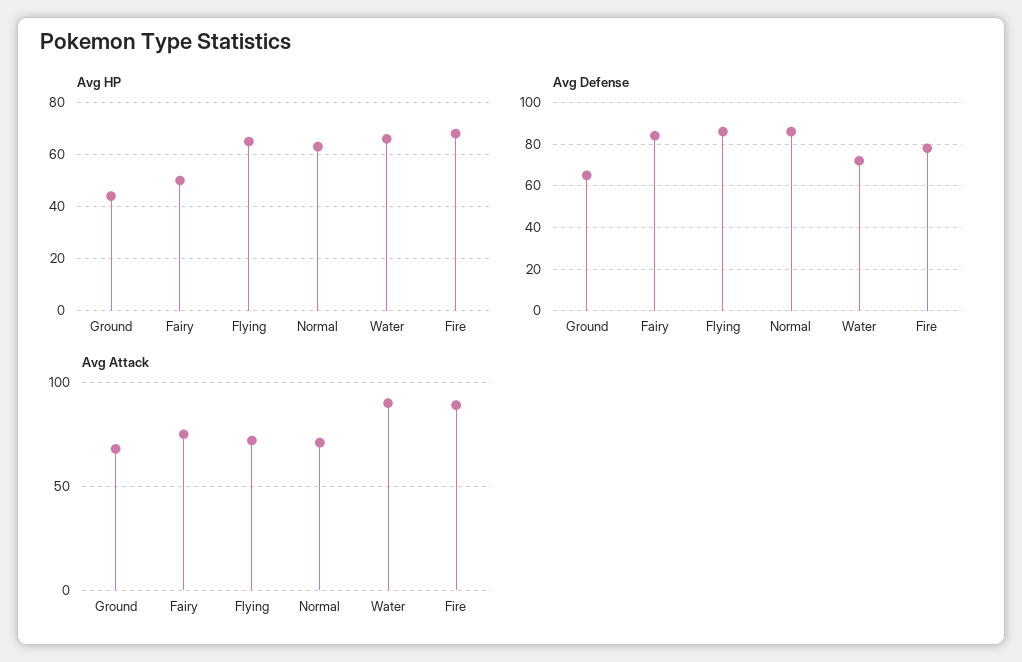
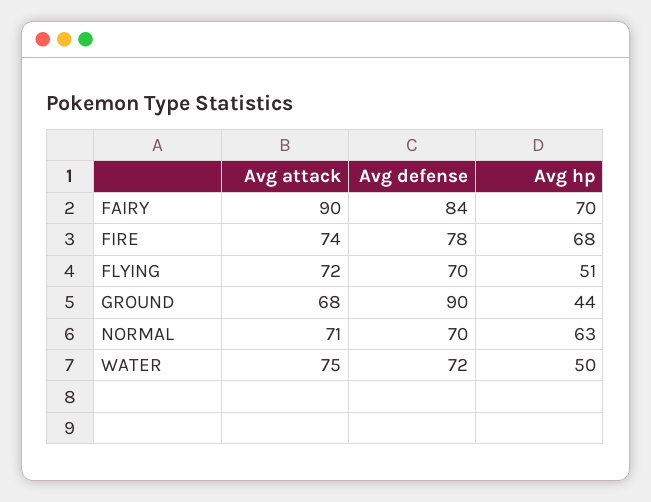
Avg HP, Fairy: 50 -> 70
Avg HP, Flying: 65 -> 51
Avg HP, Water: 65 -> 50
Avg Defense, Ground: 65 -> 90
Avg Defense, Flying: 85 -> 70
Avg Defense, Normal: 85 -> 70
Avg Attack, Fairy: 75 -> 90
Avg Attack, Water: 90 -> 75
Avg Attack, Fire: 90 -> 74

